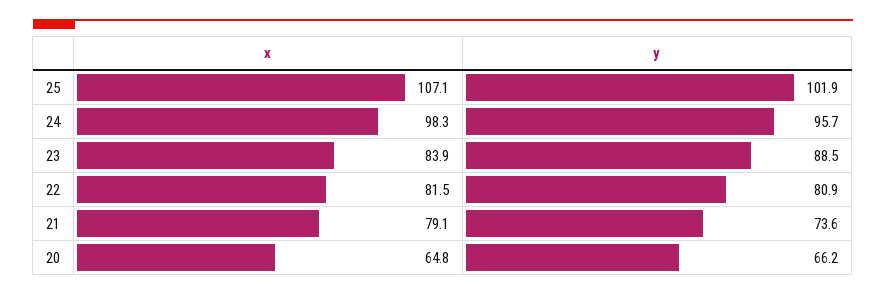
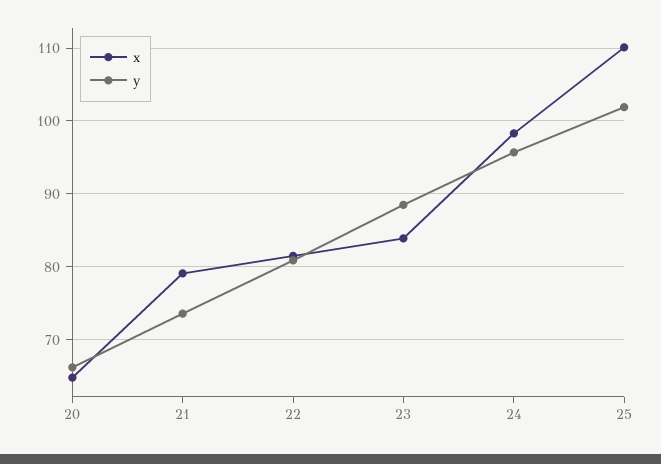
x, 25: 107.1 -> 110

